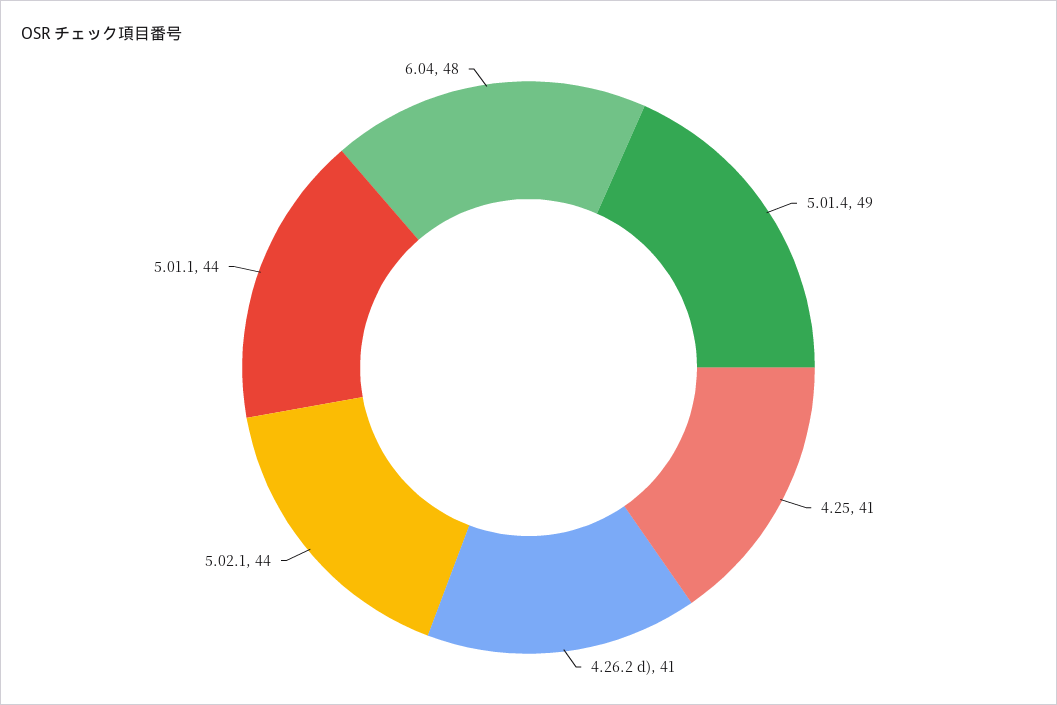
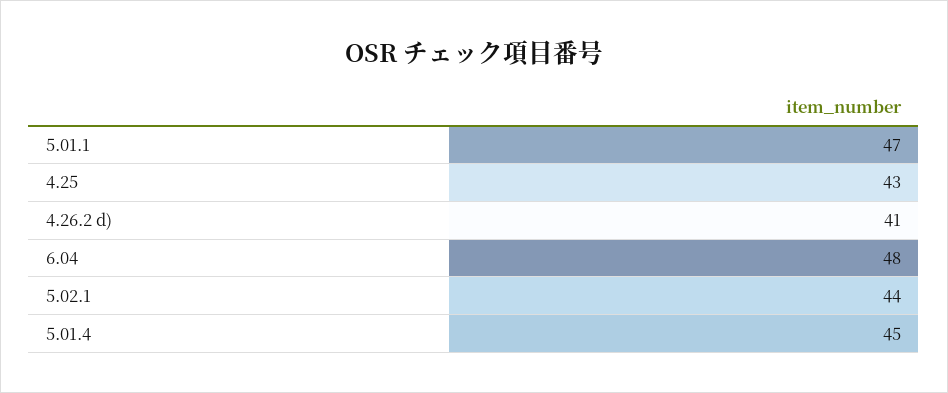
5.01.4: 49 -> 45
4.25: 41 -> 43
5.01.1: 44 -> 47

